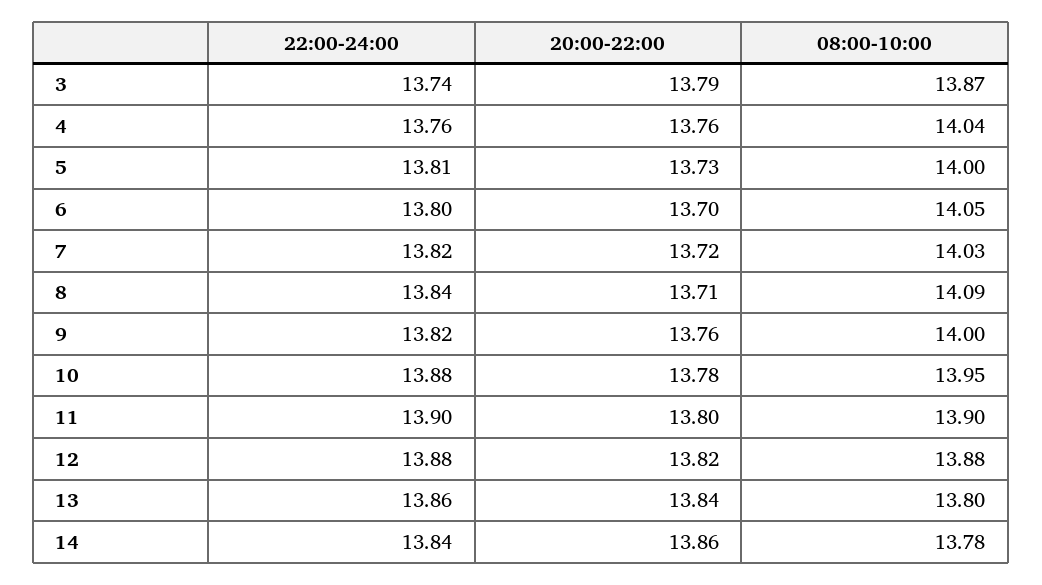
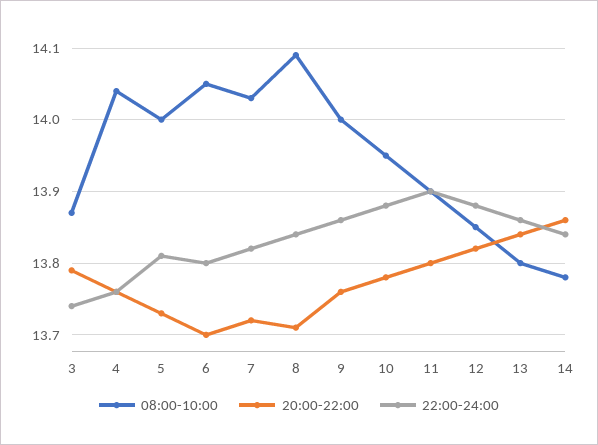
22:00-24:00, 9: 13.82 -> 13.86
08:00-10:00, 12: 13.88 -> 13.85

